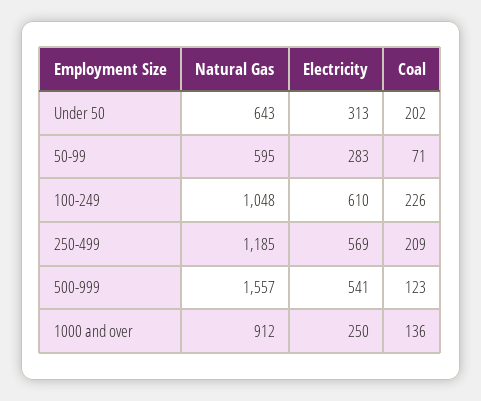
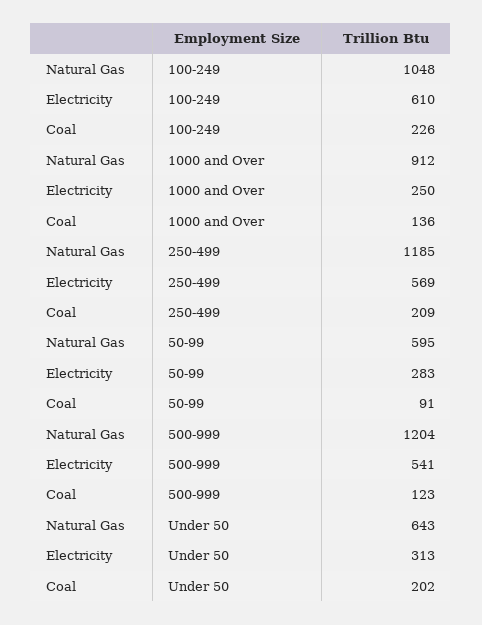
Coal, 50-99: 71 -> 91
Natural Gas, 500-999: 1557 -> 1204

